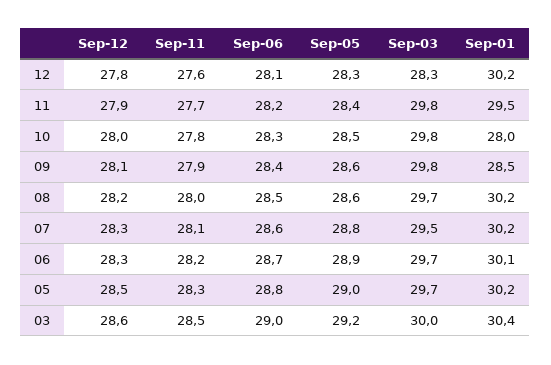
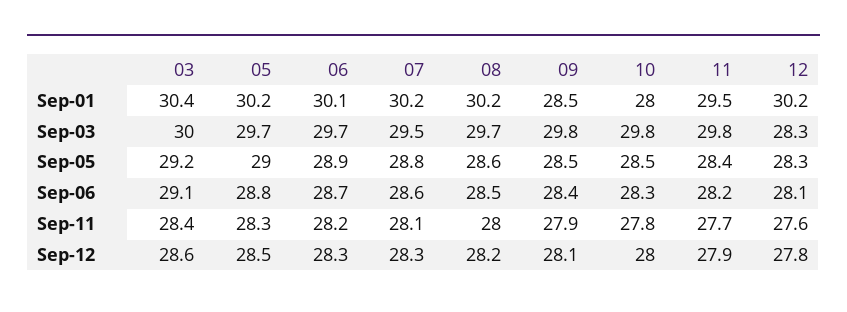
Sep-05, 09: 28.6 -> 28.5
Sep-11, 03: 28.5 -> 28.4
Sep-06, 03: 29 -> 29.1

